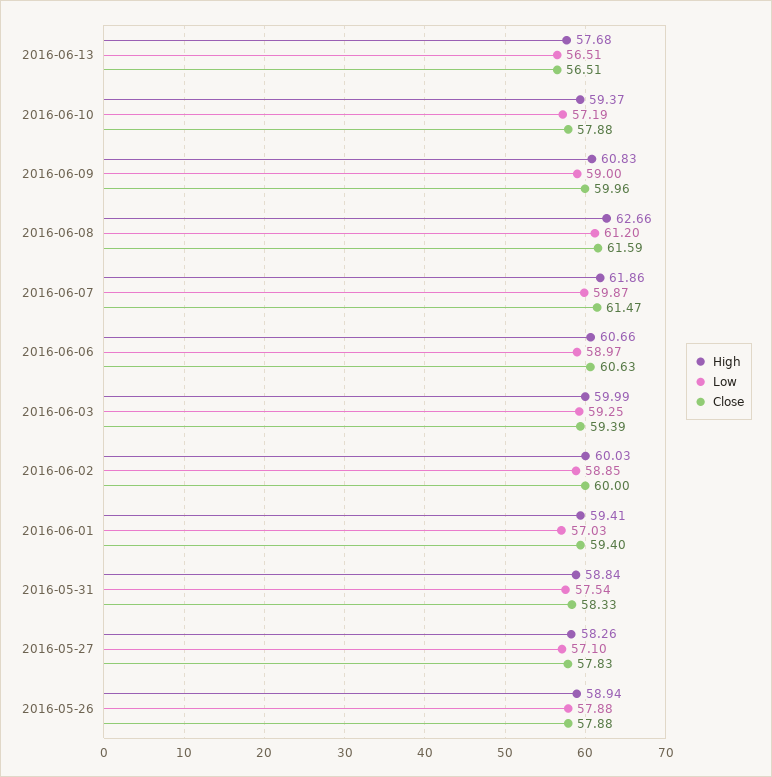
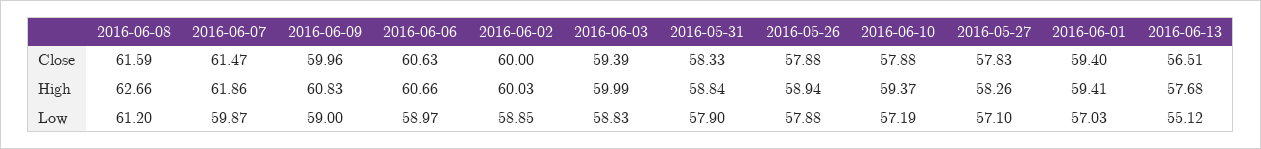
Low, 2016-06-13: 56.51 -> 55.12
Low, 2016-06-03: 59.25 -> 58.83
Low, 2016-05-31: 57.54 -> 57.9

